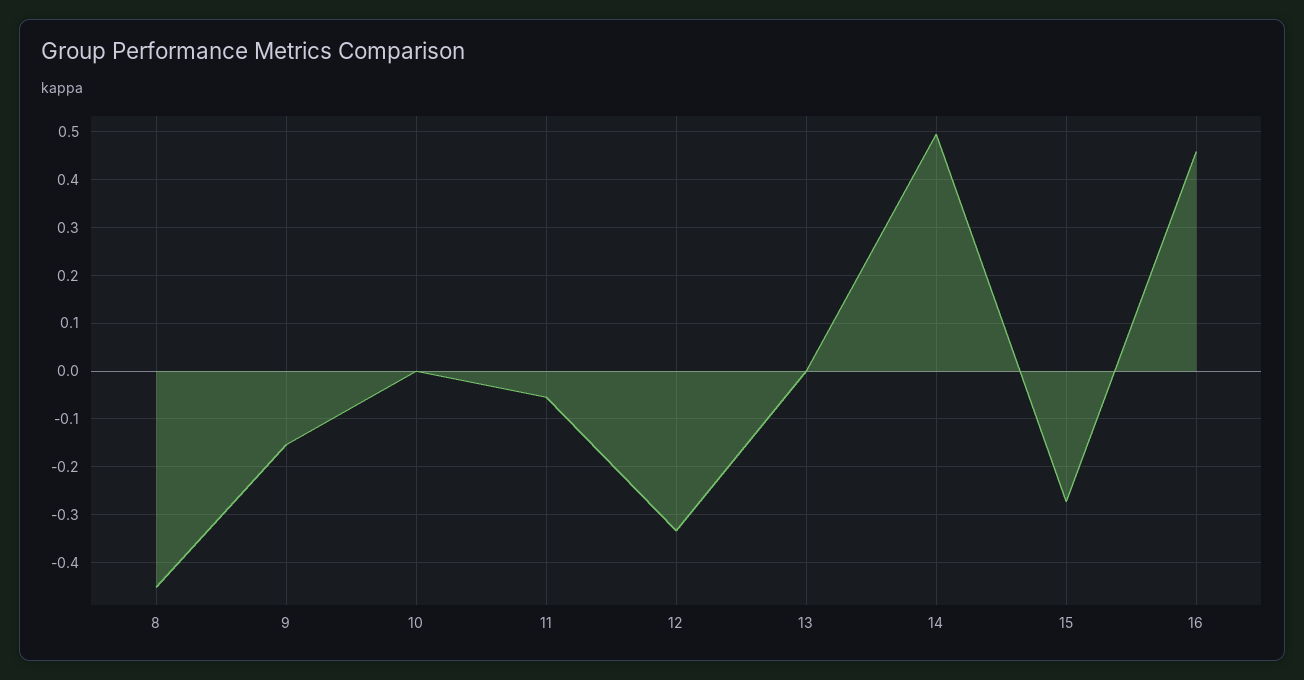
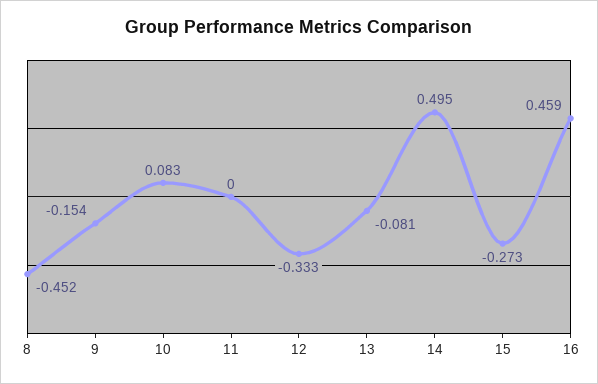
10: 0 -> 0.083
11: -0.06 -> 0
13: 0 -> -0.081

